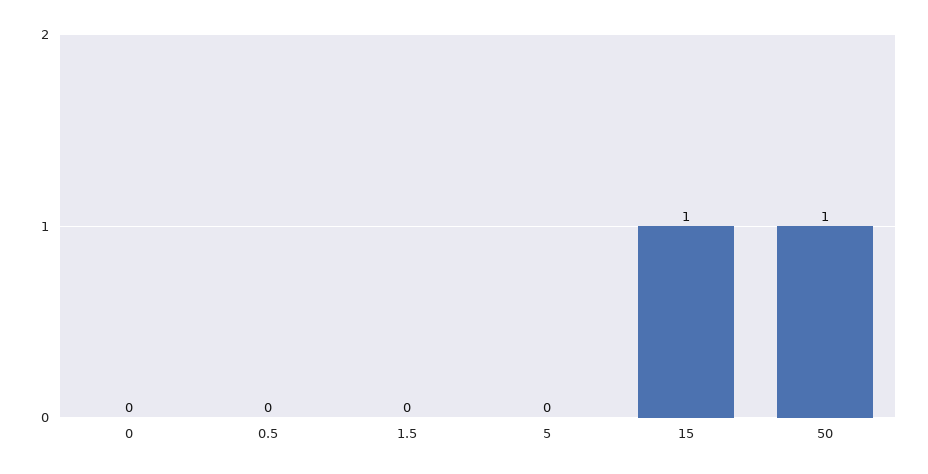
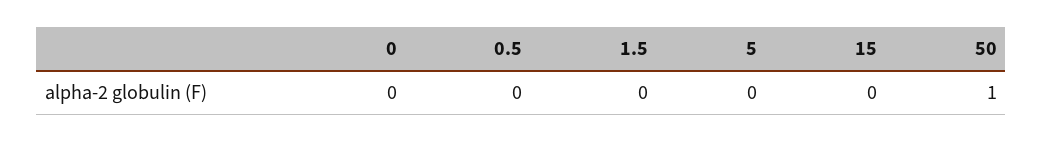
15: 1 -> 0

